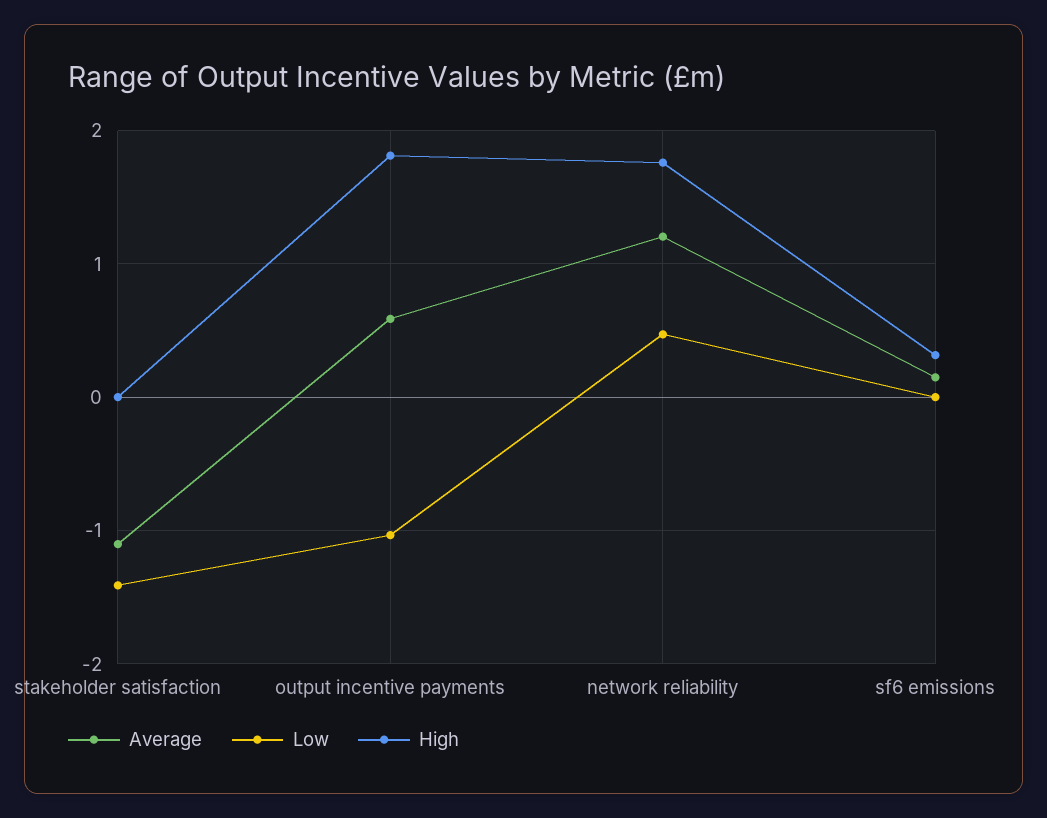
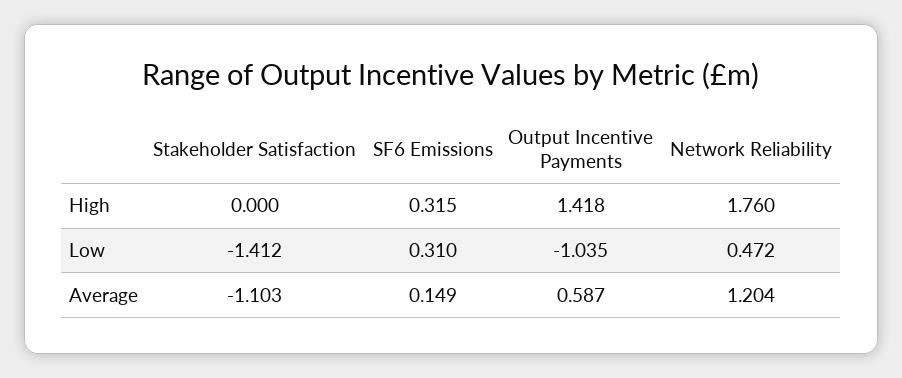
High, output incentive payments: 1.8 -> 1.418
Low, sf6 emissions: 0 -> 0.31

